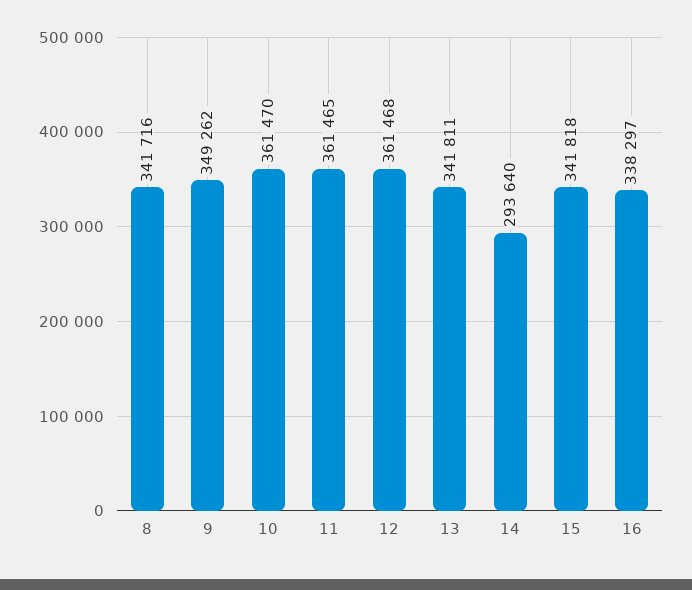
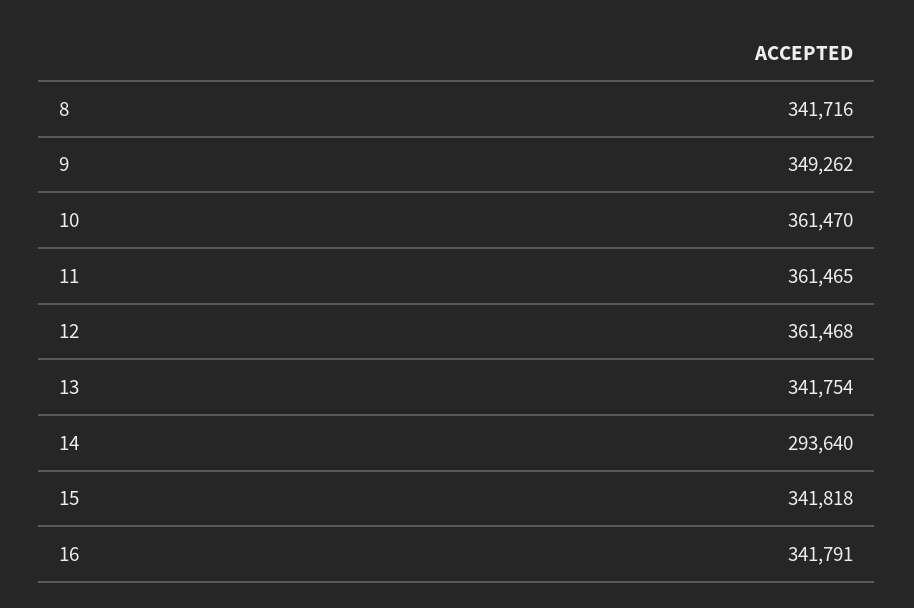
13: 341811 -> 341754
16: 338297 -> 341791

